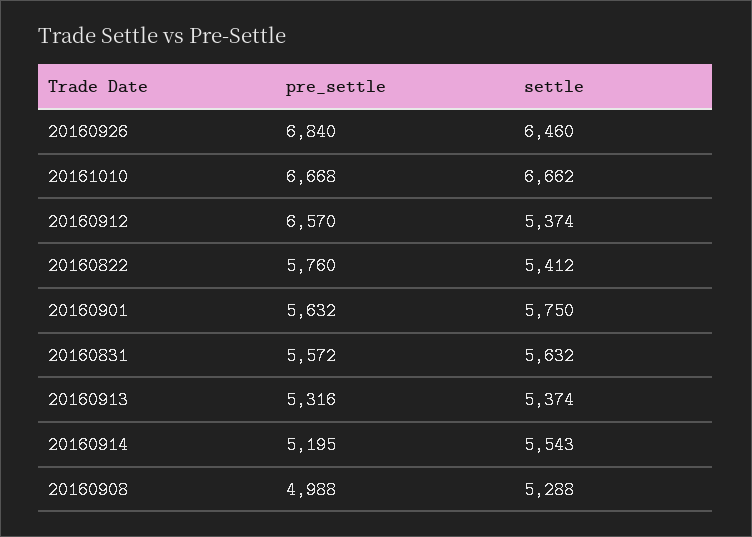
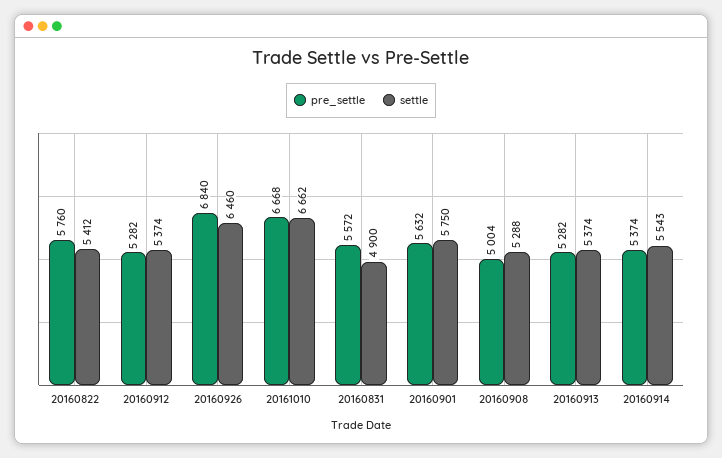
pre_settle, 20160912: 6570 -> 5282
settle, 20160831: 5632 -> 4900
pre_settle, 20160913: 5316 -> 5282
pre_settle, 20160914: 5195 -> 5374
pre_settle, 20160908: 4988 -> 5004

